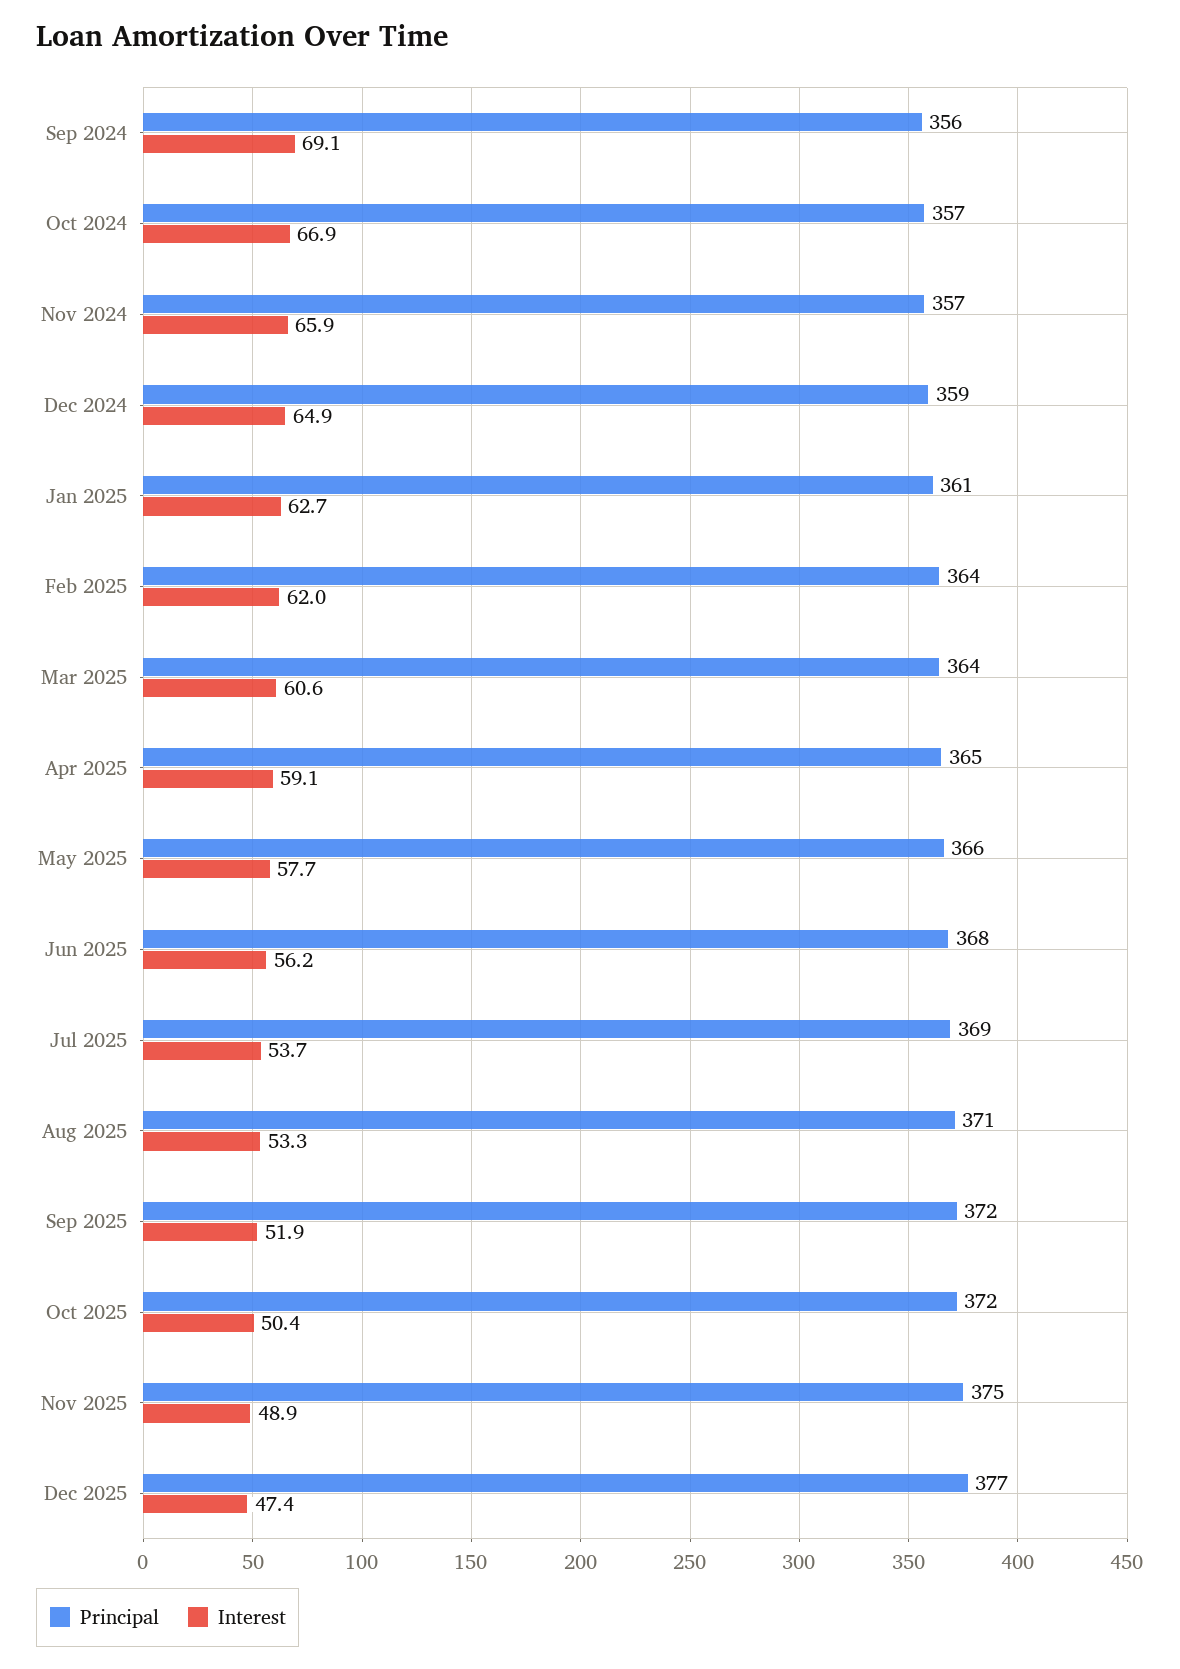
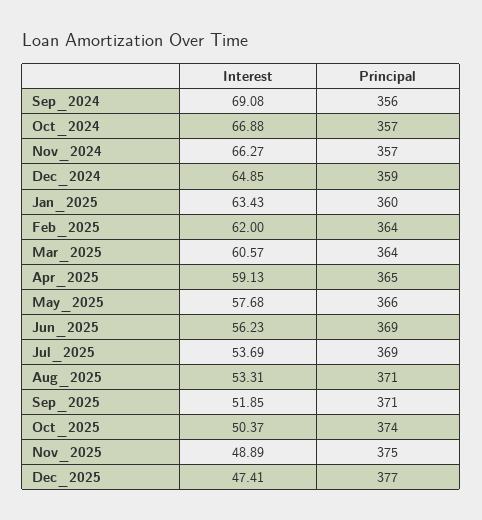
Interest, Nov 2024: 65.9 -> 66.27
Principal, Jan 2025: 361 -> 360
Interest, Jan 2025: 62.7 -> 63.43
Principal, Jun 2025: 368 -> 369
Principal, Sep 2025: 372 -> 371
Principal, Oct 2025: 372 -> 374

